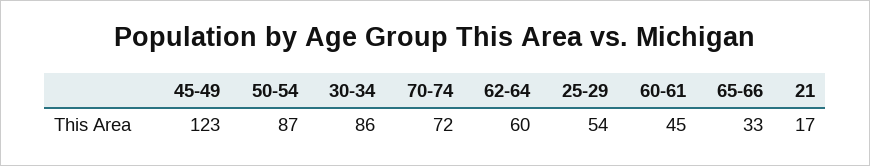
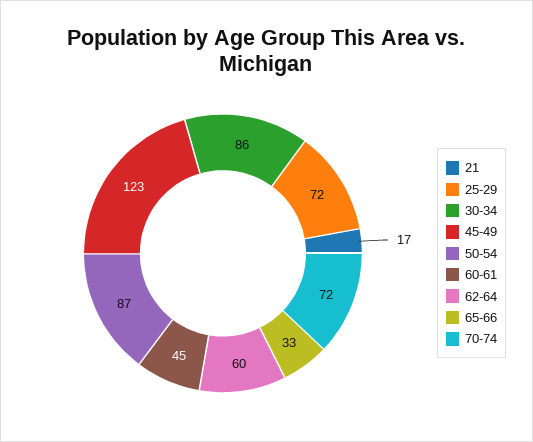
25-29: 54 -> 72

